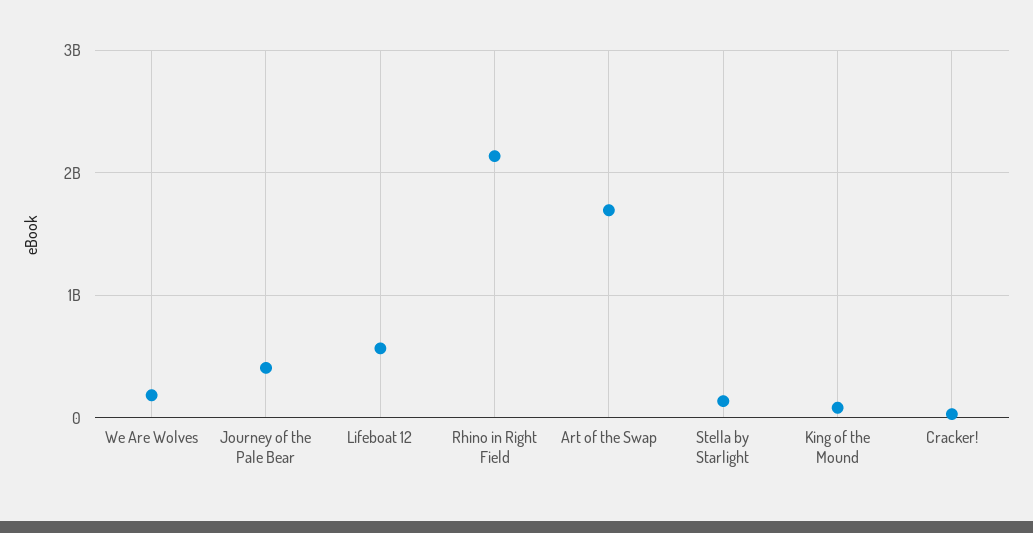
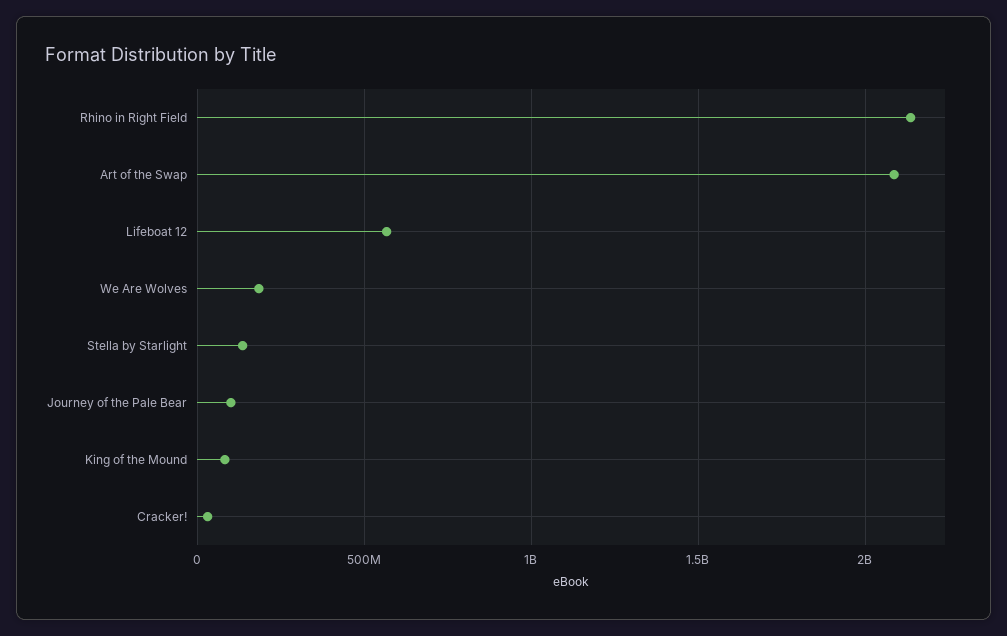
Journey of the Pale Bear: 400000000 -> 100000000
Art of the Swap: 1700000000 -> 2100000000

